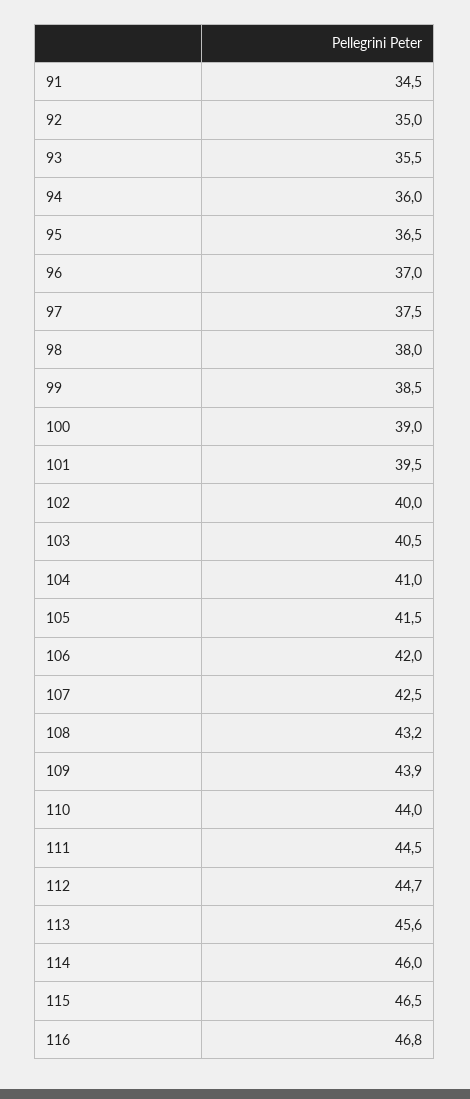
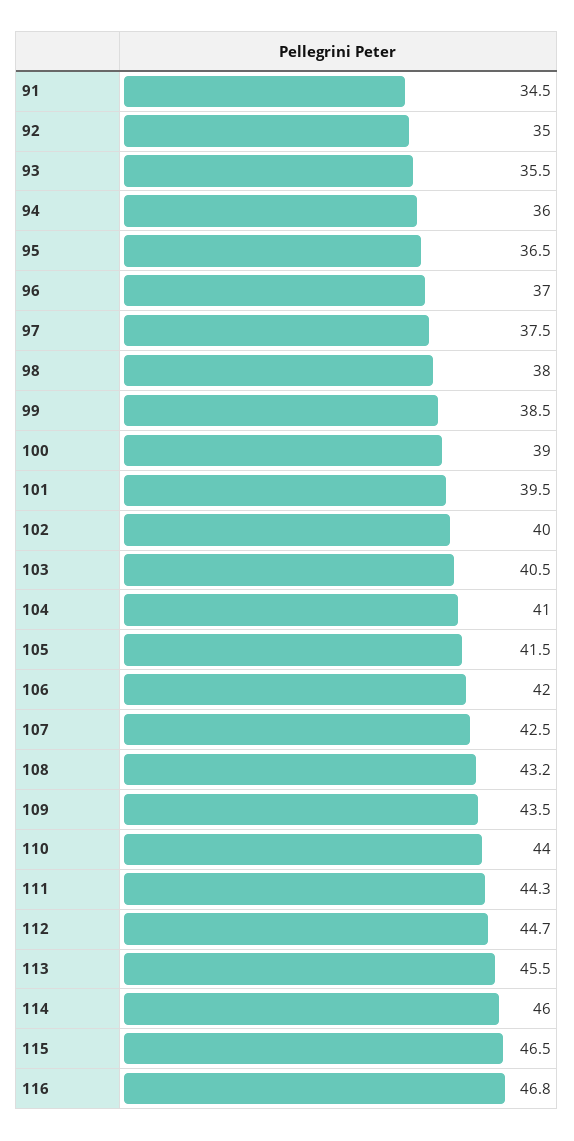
109: 43.9 -> 43.5
111: 44.5 -> 44.3
113: 45.6 -> 45.5

